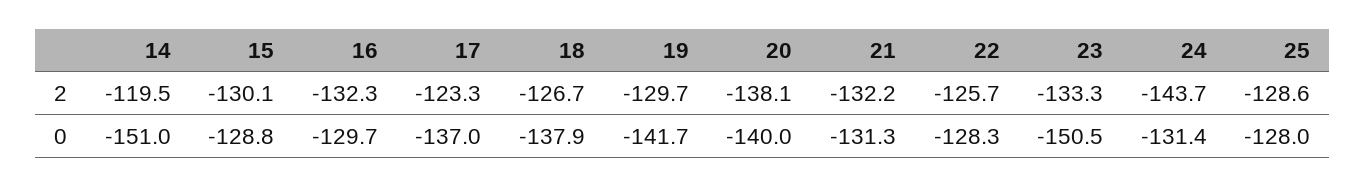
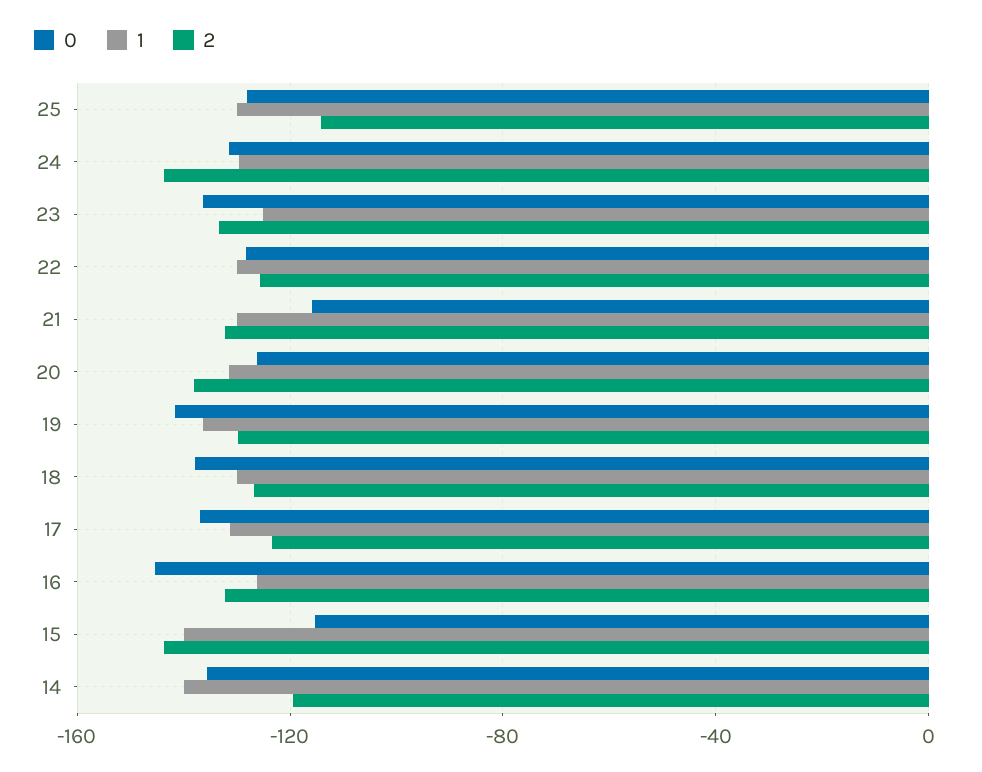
2, 15: -130.1 -> -145
2, 25: -128.6 -> -115
0, 14: -151 -> -135
0, 15: -128.8 -> -115
0, 16: -129.7 -> -145
0, 20: -140 -> -125
0, 21: -131.3 -> -115
0, 23: -150.5 -> -135
1, 25: none -> -130
1, 24: none -> -130
1, 23: none -> -125
1, 22: none -> -130
1, 21: none -> -130
1, 20: none -> -130
1, 19: none -> -135
1, 18: none -> -130
1, 17: none -> -130
1, 16: none -> -125
1, 15: none -> -140
1, 14: none -> -140

